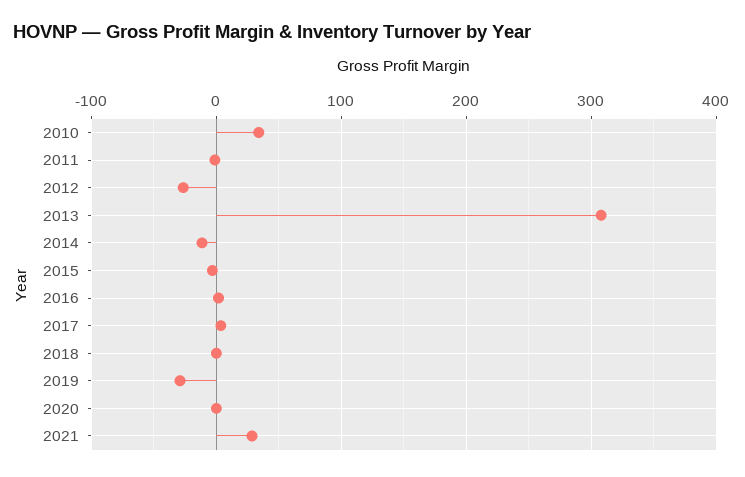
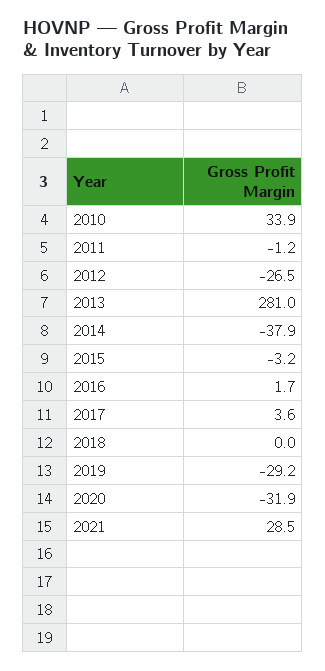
2013: 310 -> 281
2014: -10 -> -37.9
2020: 0 -> -31.9

